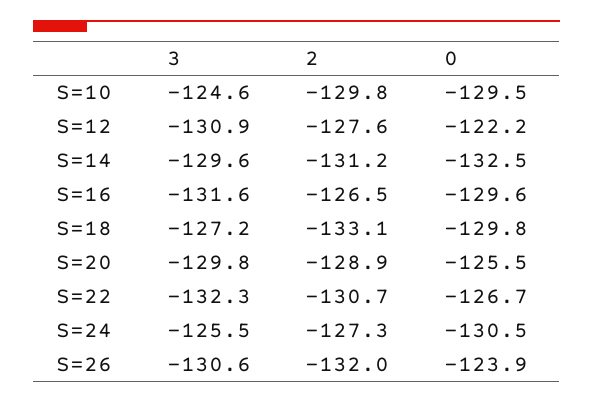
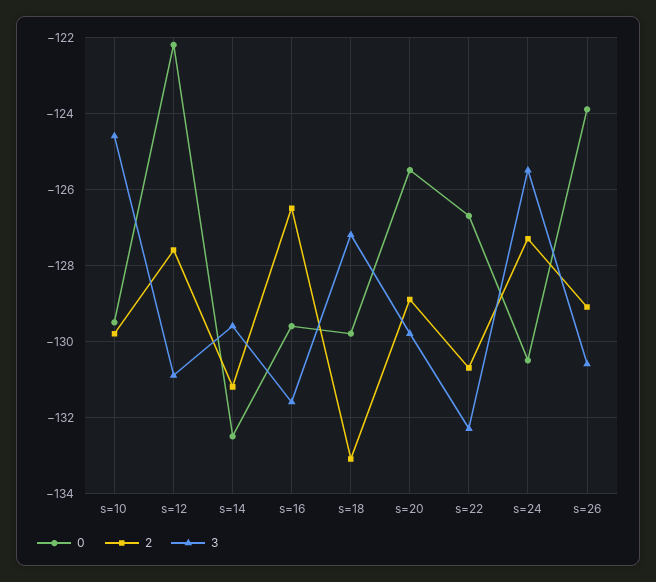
2, S=26: -132 -> -129

